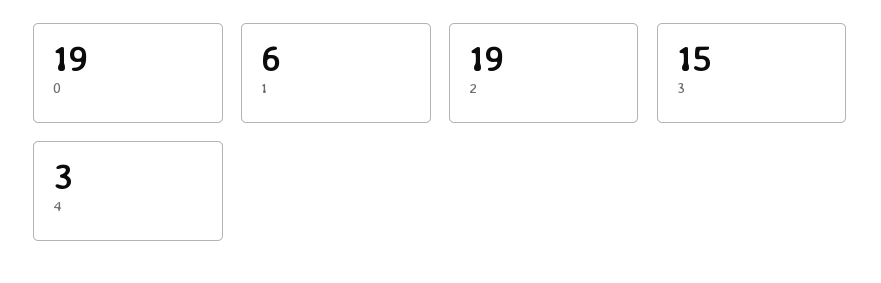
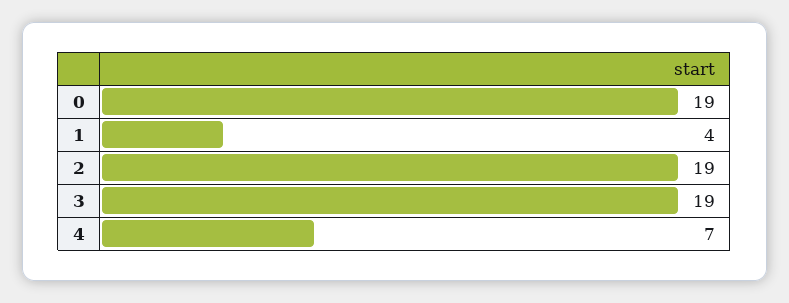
1: 6 -> 4
3: 15 -> 19
4: 3 -> 7

